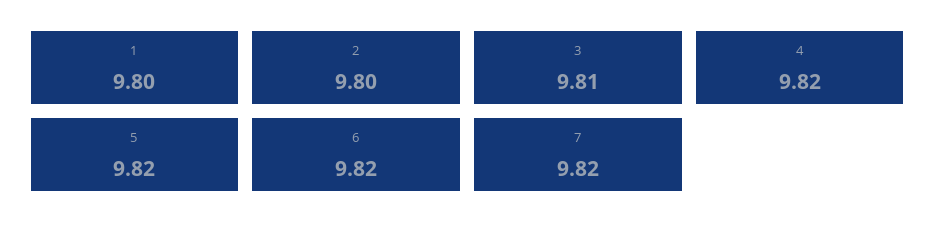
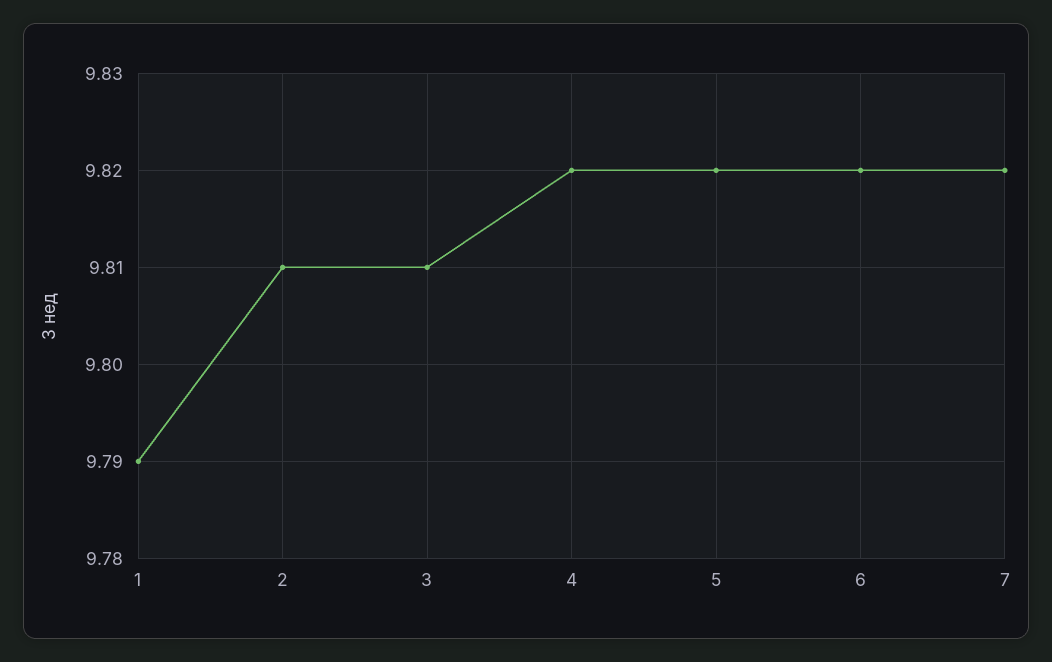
1: 9.8 -> 9.79
2: 9.8 -> 9.81

